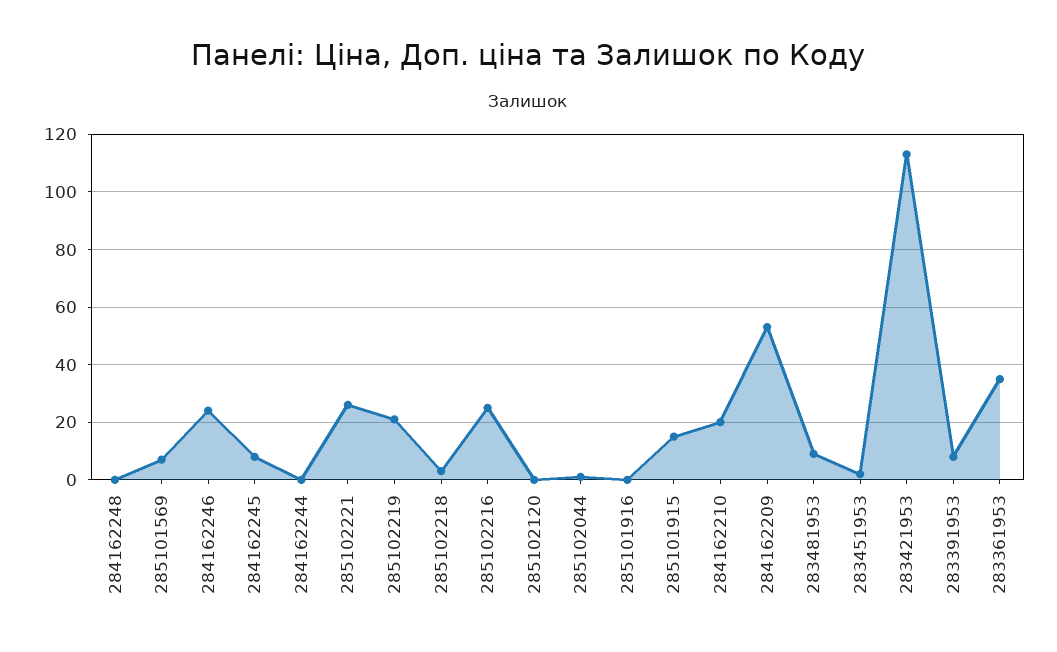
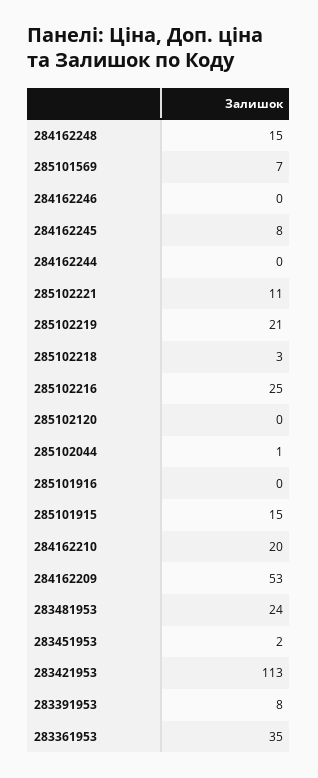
284162248: 0 -> 15
284162246: 25 -> 0
285102221: 25 -> 11
283481953: 10 -> 24

